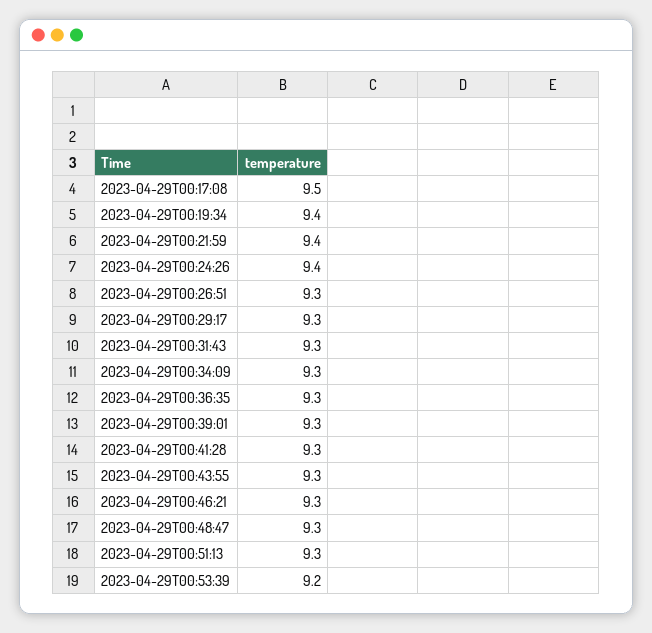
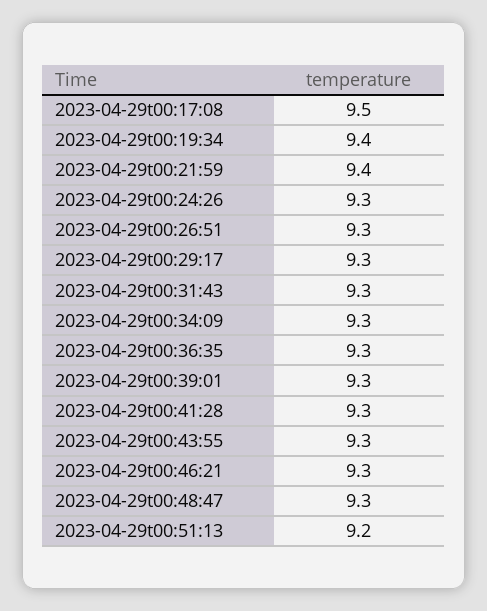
2023-04-29T00:24:26: 9.4 -> 9.3
2023-04-29T00:51:13: 9.3 -> 9.2
2023-04-29T00:53:39: 9.2 -> none

